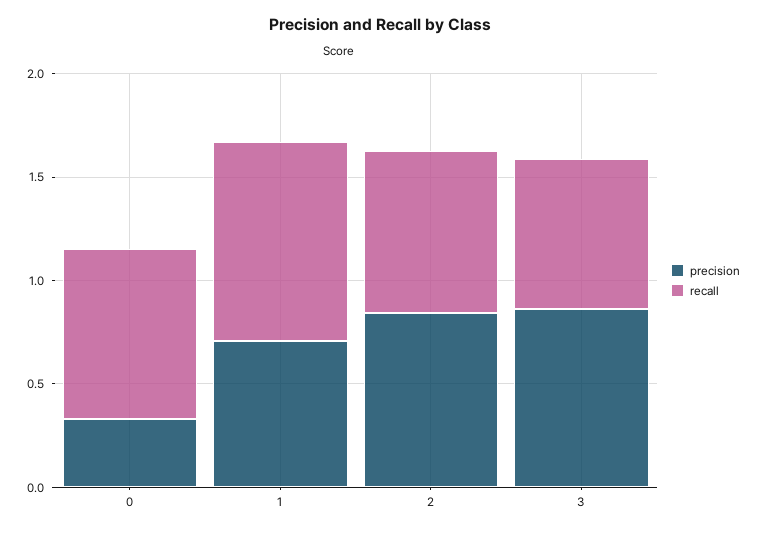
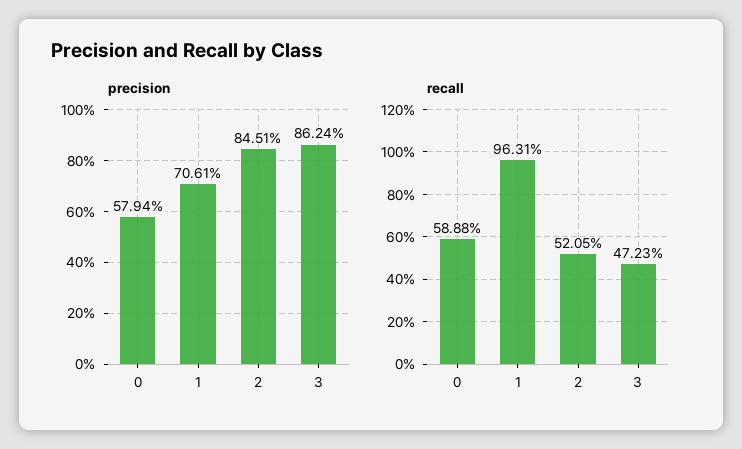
precision, 0: 0.3 -> 0.5794
recall, 0: 0.8 -> 0.5888
recall, 2: 0.8 -> 0.5205
recall, 3: 0.7 -> 0.4723

